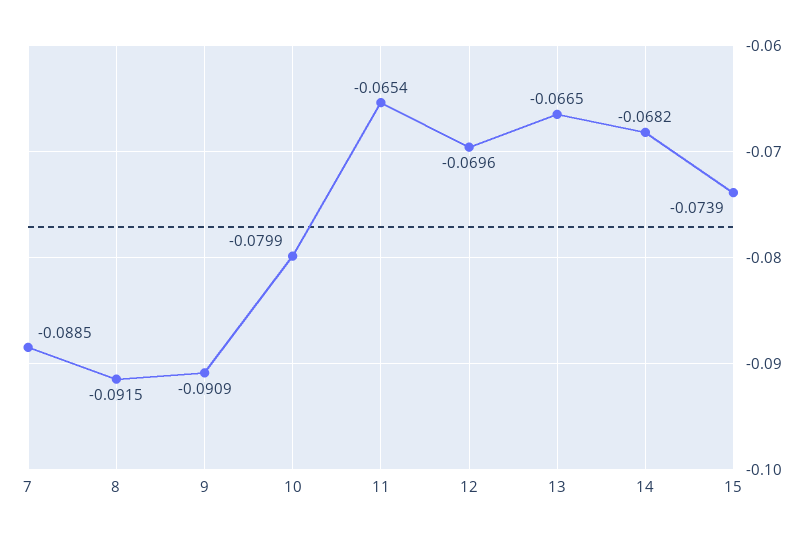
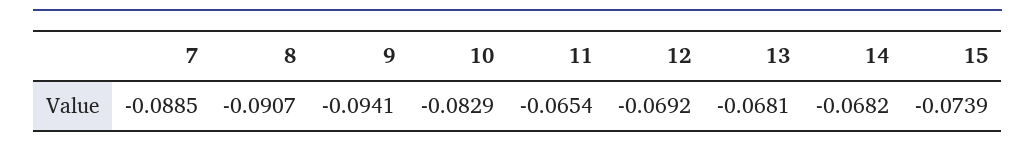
8: -0.0915 -> -0.0907
9: -0.0909 -> -0.0941
10: -0.0799 -> -0.0829
12: -0.0696 -> -0.0692
13: -0.0665 -> -0.0681

